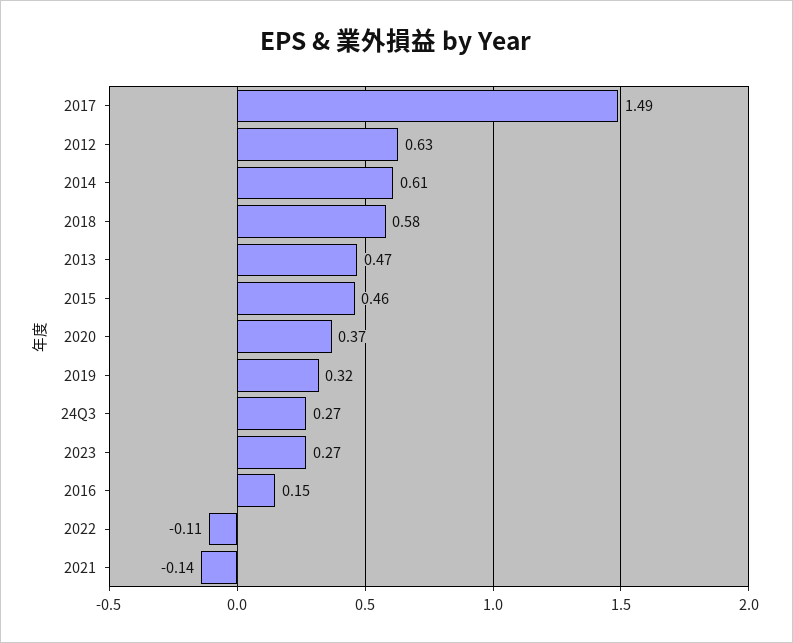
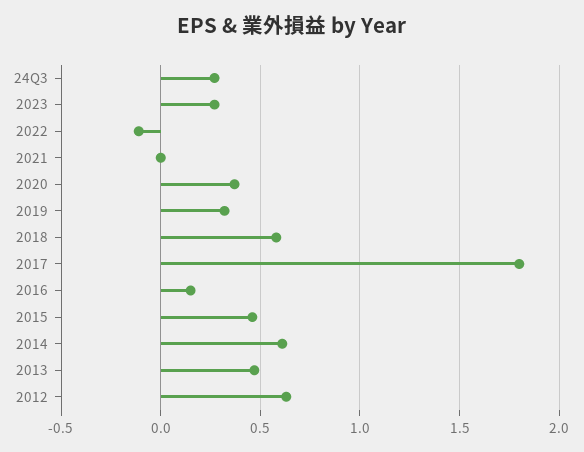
2017: 1.49 -> 1.8
2021: -0.14 -> 0

